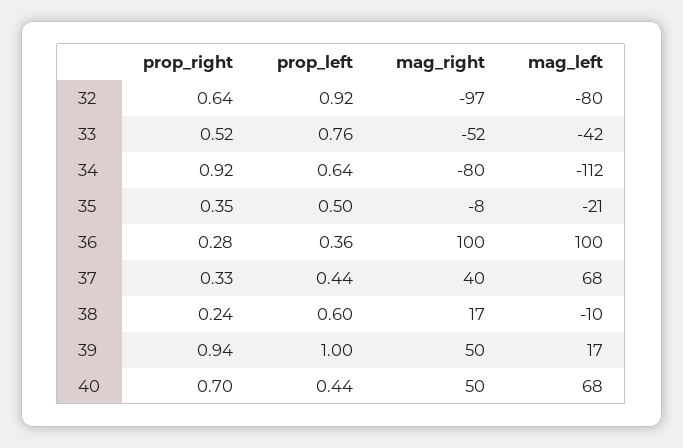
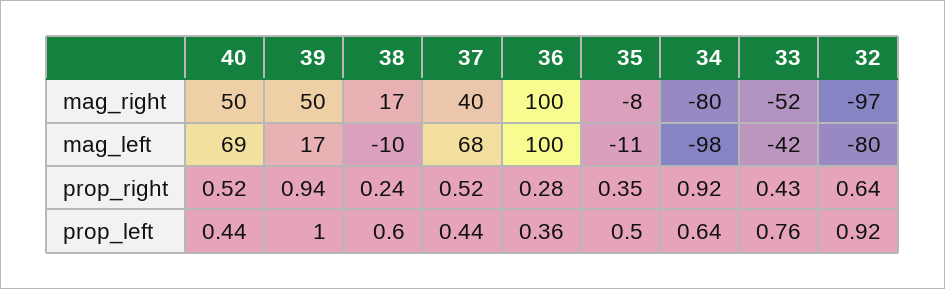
prop_right, 33: 0.52 -> 0.43
mag_left, 34: -112 -> -98
mag_left, 35: -21 -> -11
prop_right, 37: 0.33 -> 0.52
prop_right, 40: 0.7 -> 0.52
mag_left, 40: 68 -> 69

